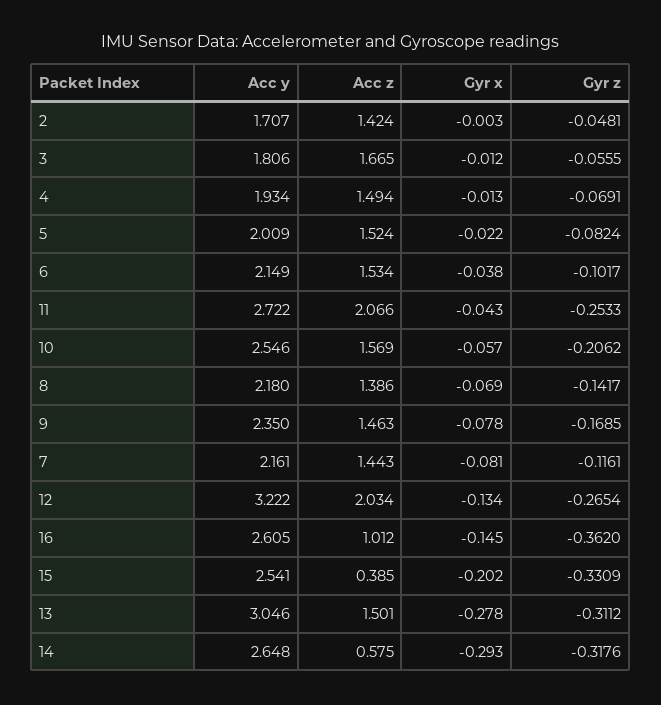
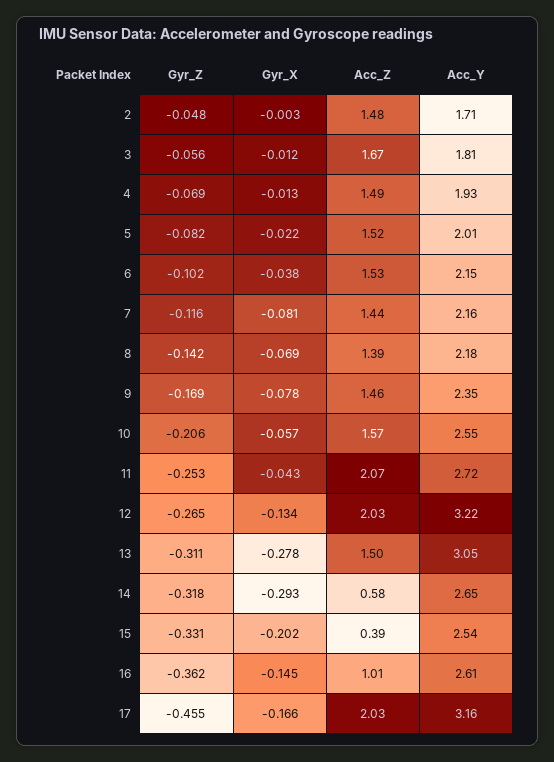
Acc z, 2: 1.424 -> 1.48
Gyr z, 17: none -> -0.455
Gyr x, 17: none -> -0.166
Acc z, 17: none -> 2.03
Acc y, 17: none -> 3.16

